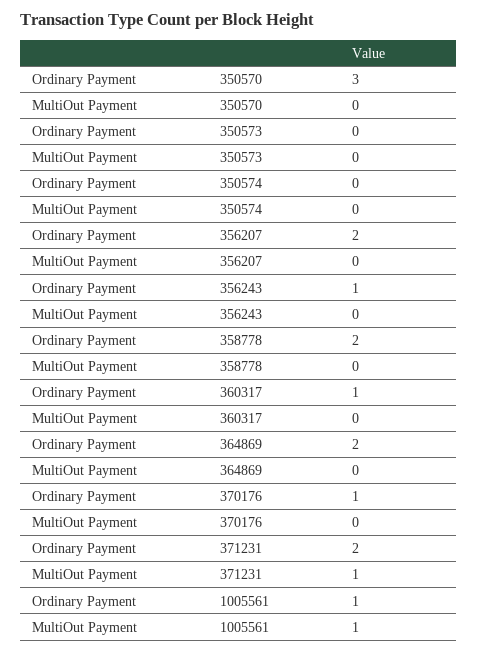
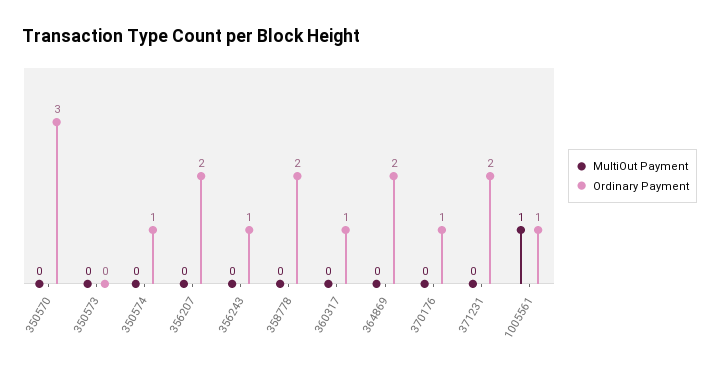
Ordinary Payment, 350574: 0 -> 1
MultiOut Payment, 371231: 1 -> 0

